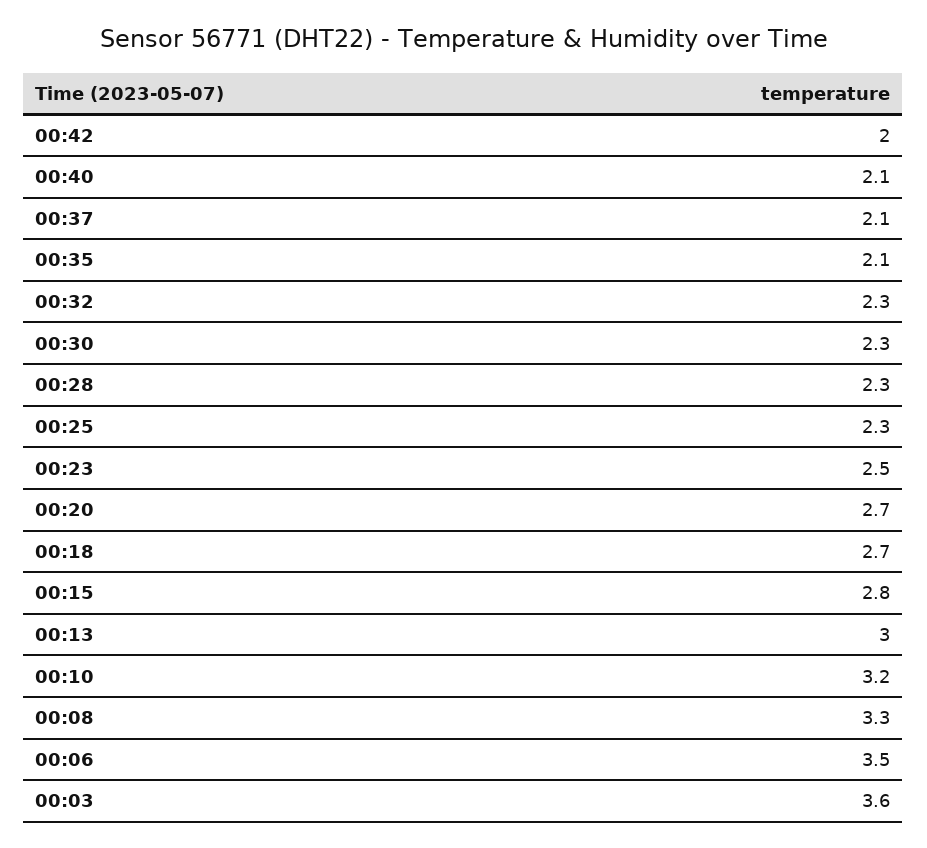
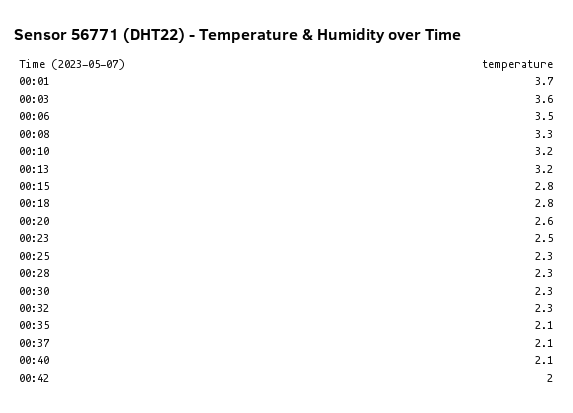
00:20: 2.7 -> 2.6
00:18: 2.7 -> 2.8
00:13: 3 -> 3.2
00:01: none -> 3.7

